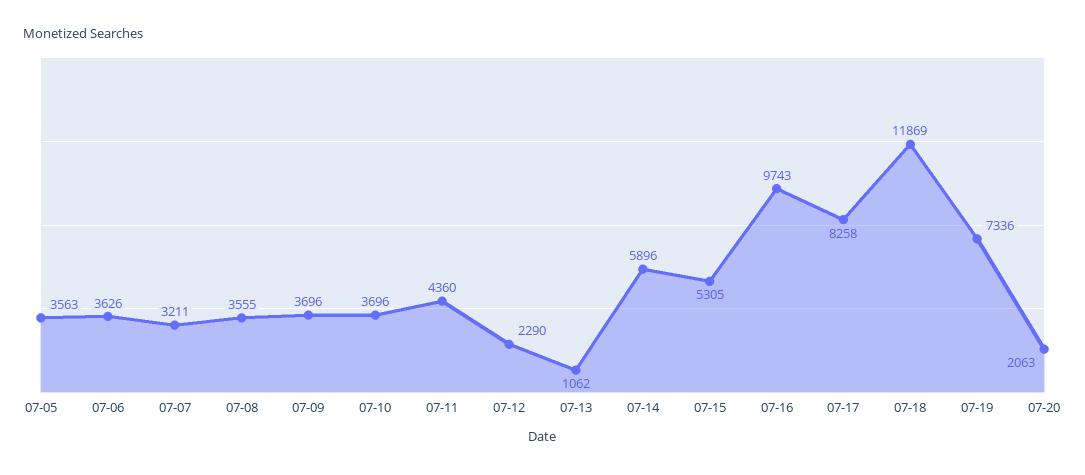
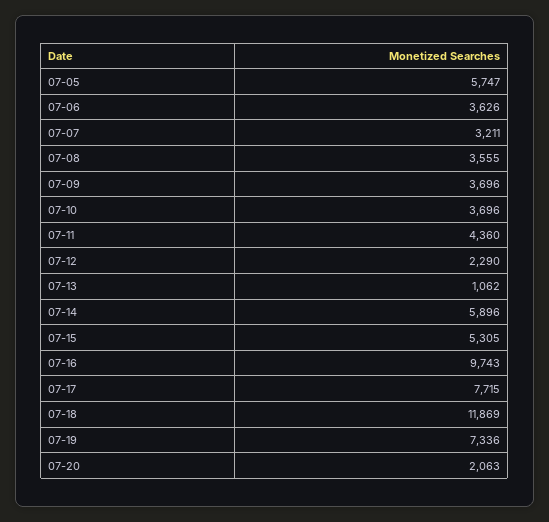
07-05: 3563 -> 5747
07-17: 8258 -> 7715

